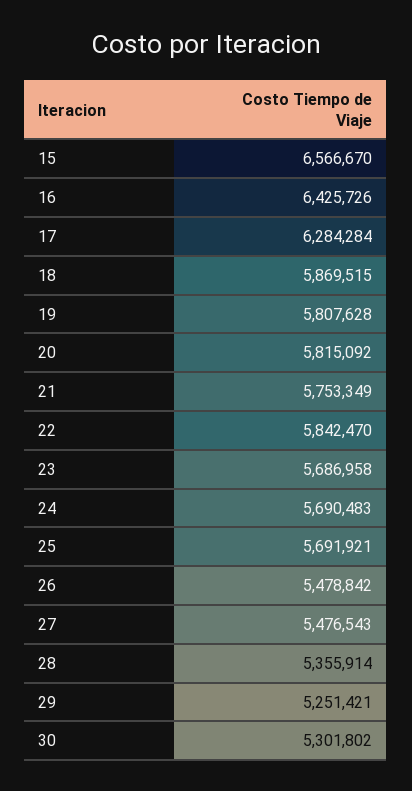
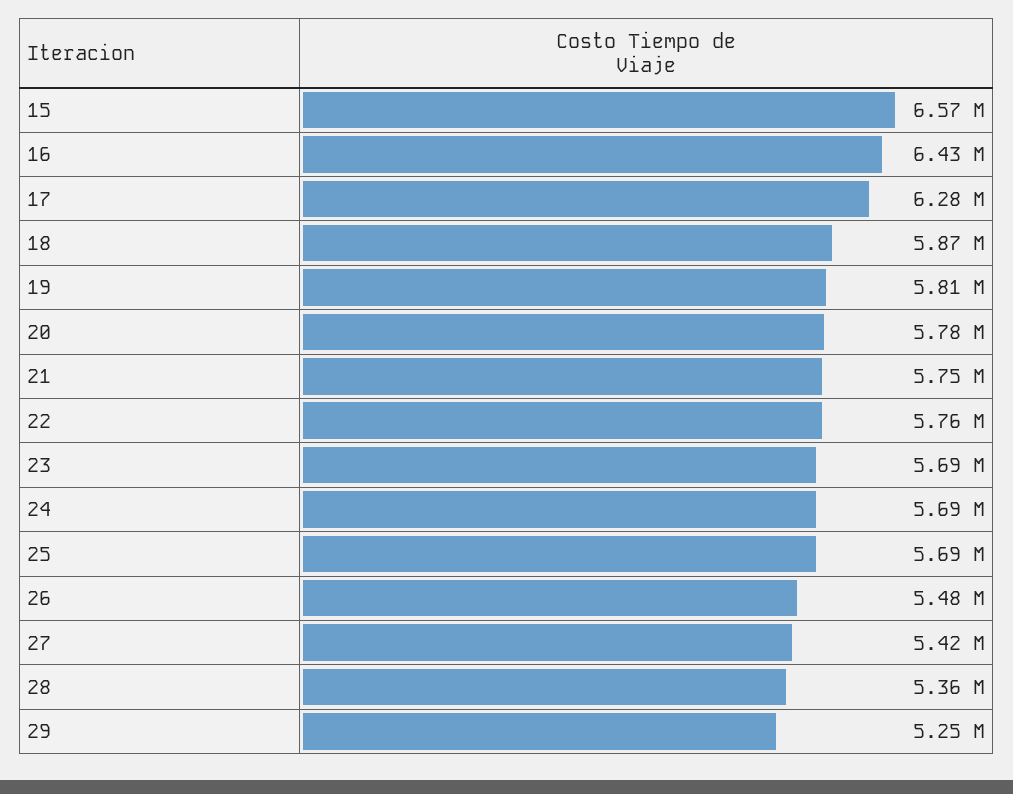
20: 5815092 -> 5780000
22: 5842470 -> 5760000
27: 5476543 -> 5420000
30: 5301802 -> none

